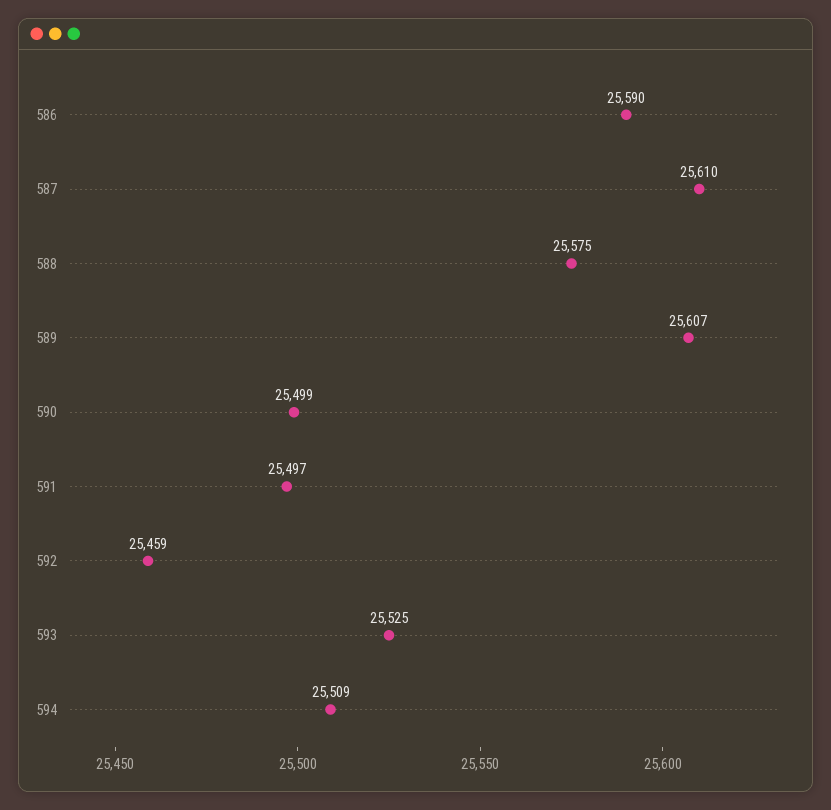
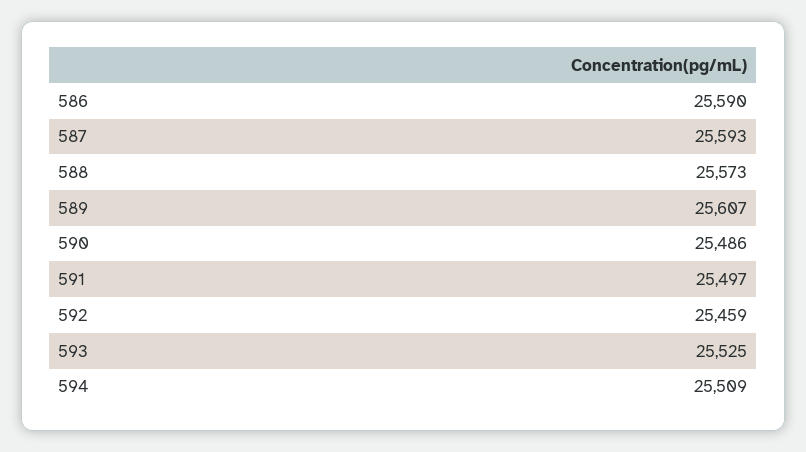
587: 25610 -> 25593
588: 25575 -> 25573
590: 25499 -> 25486

